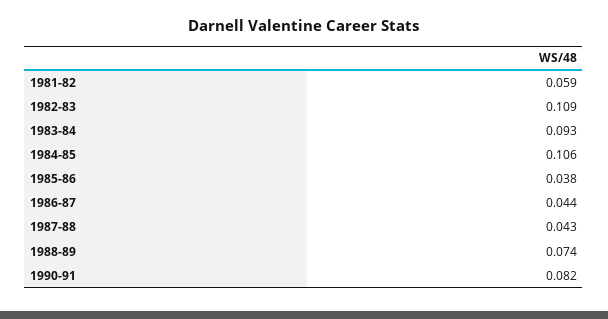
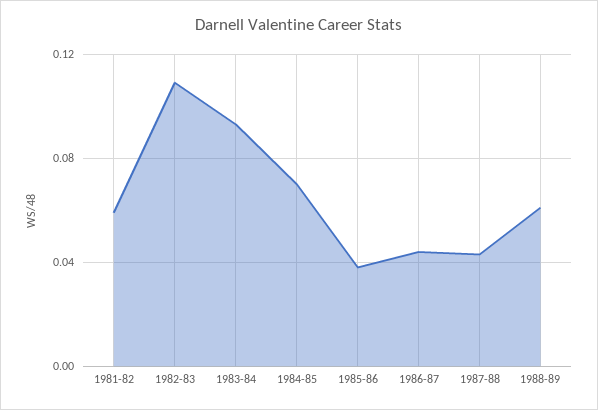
1984-85: 0.106 -> 0.07
1988-89: 0.074 -> 0.06
1990-91: 0.082 -> none

